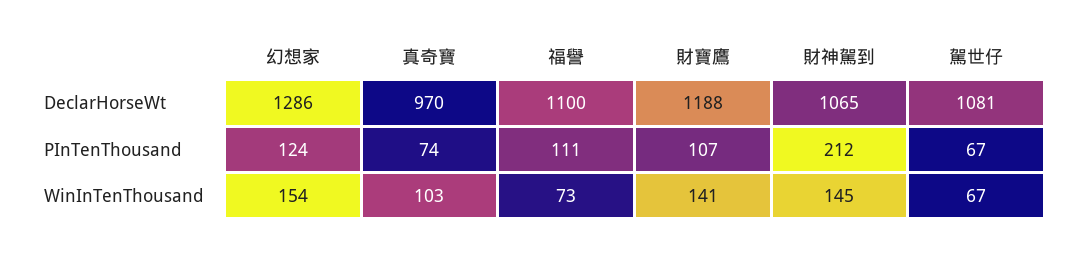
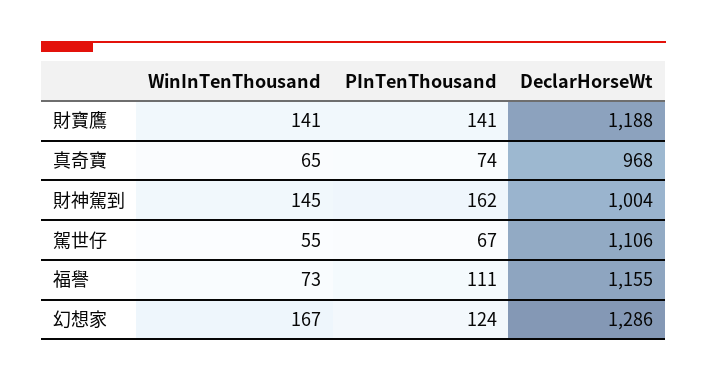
真奇寶, DeclarHorseWt: 970 -> 968
福譽, DeclarHorseWt: 1100 -> 1155
財神駕到, DeclarHorseWt: 1065 -> 1004
駕世仔, DeclarHorseWt: 1081 -> 1106
財寶鷹, PInTenThousand: 107 -> 141
財神駕到, PInTenThousand: 212 -> 162
幻想家, WinInTenThousand: 154 -> 167
真奇寶, WinInTenThousand: 103 -> 65
駕世仔, WinInTenThousand: 67 -> 55

